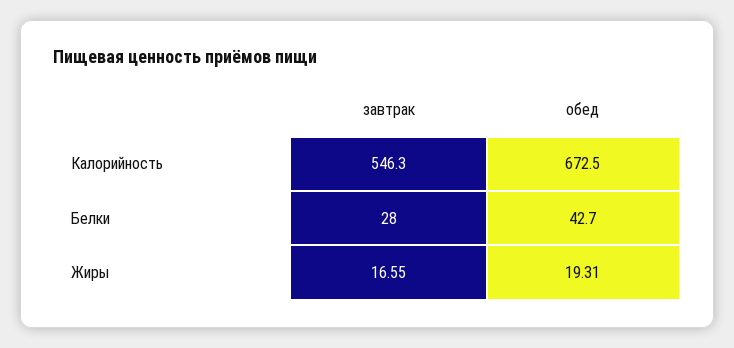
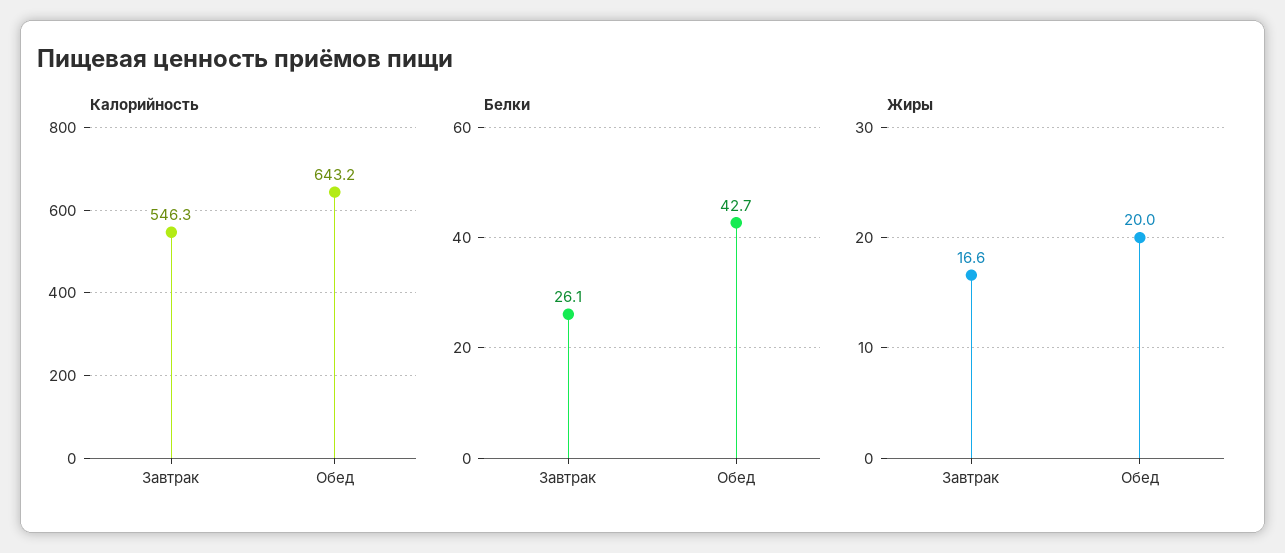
Калорийность, обед: 672.5 -> 643.2
Белки, завтрак: 28 -> 26.1
Жиры, обед: 19.31 -> 20

